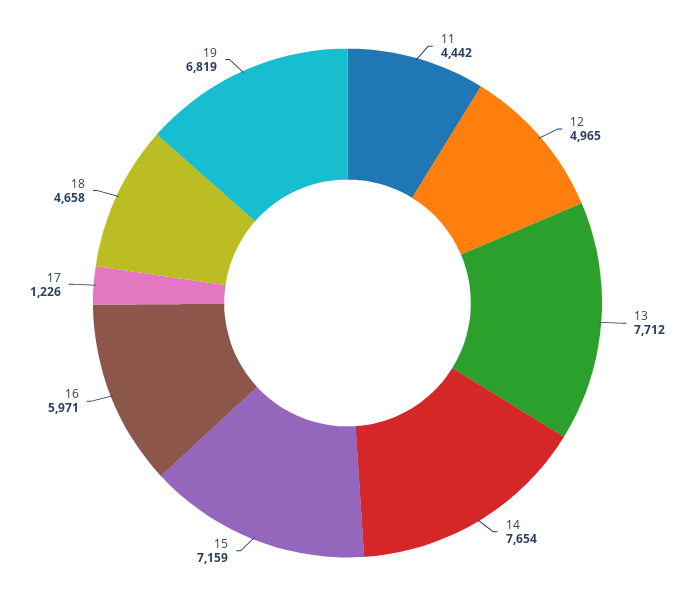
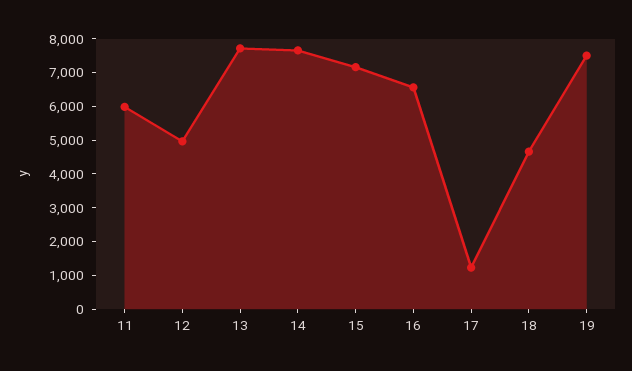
11: 4442 -> 6000
16: 5971 -> 6500
19: 6819 -> 7500

